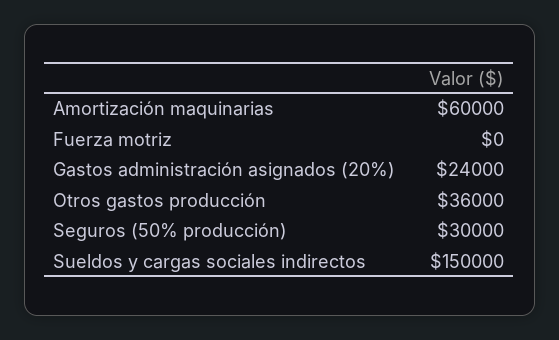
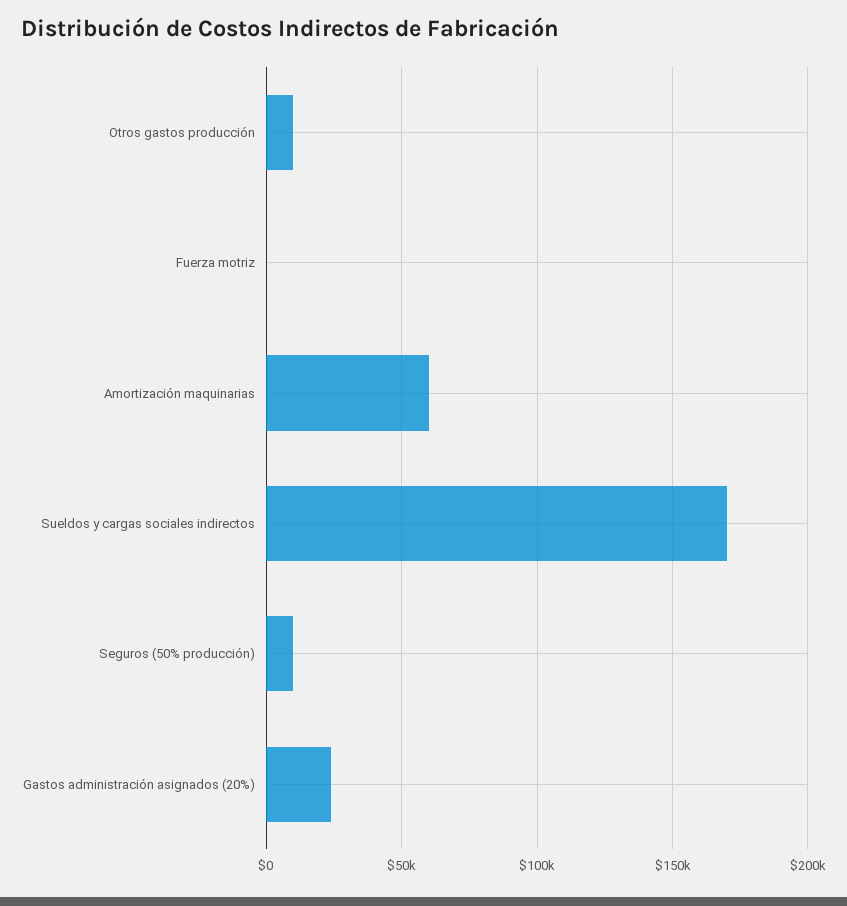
Otros gastos producción: 36000 -> 10000
Seguros (50% producción): 30000 -> 10000
Sueldos y cargas sociales indirectos: 150000 -> 170000

